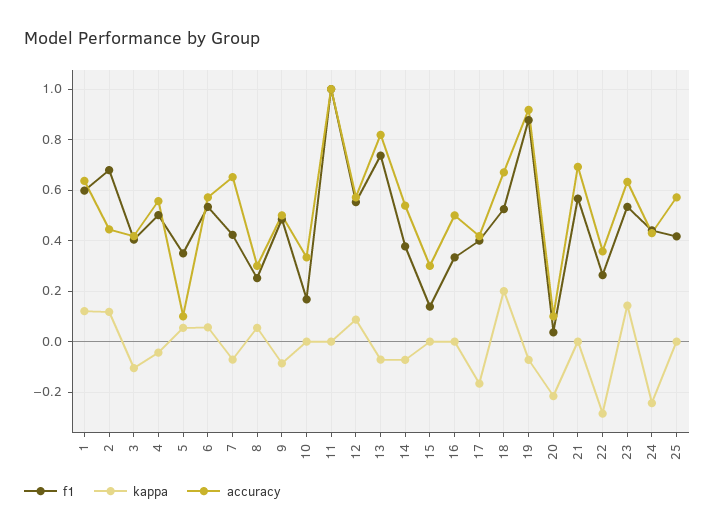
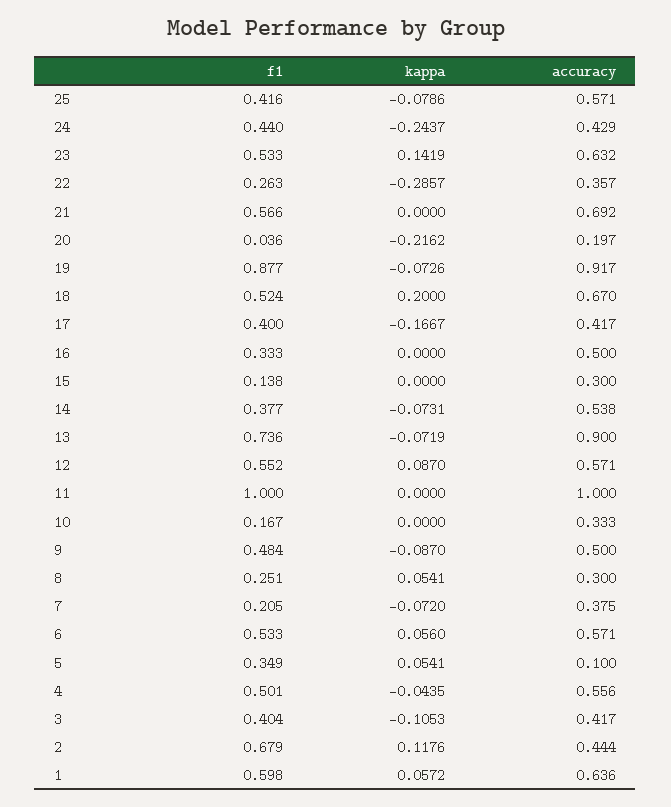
kappa, 1: 0.125 -> 0.0572
f1, 7: 0.425 -> 0.205
accuracy, 7: 0.65 -> 0.375
accuracy, 13: 0.825 -> 0.9
accuracy, 20: 0.1 -> 0.197
kappa, 25: 0 -> -0.0786

